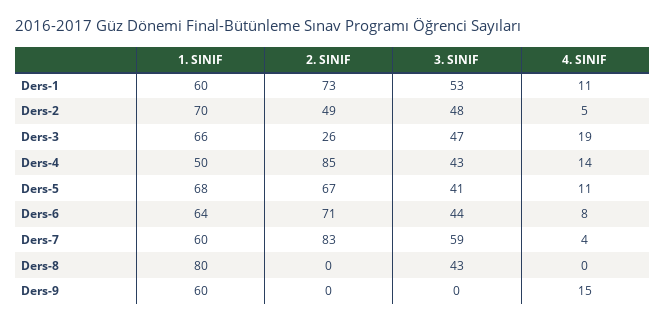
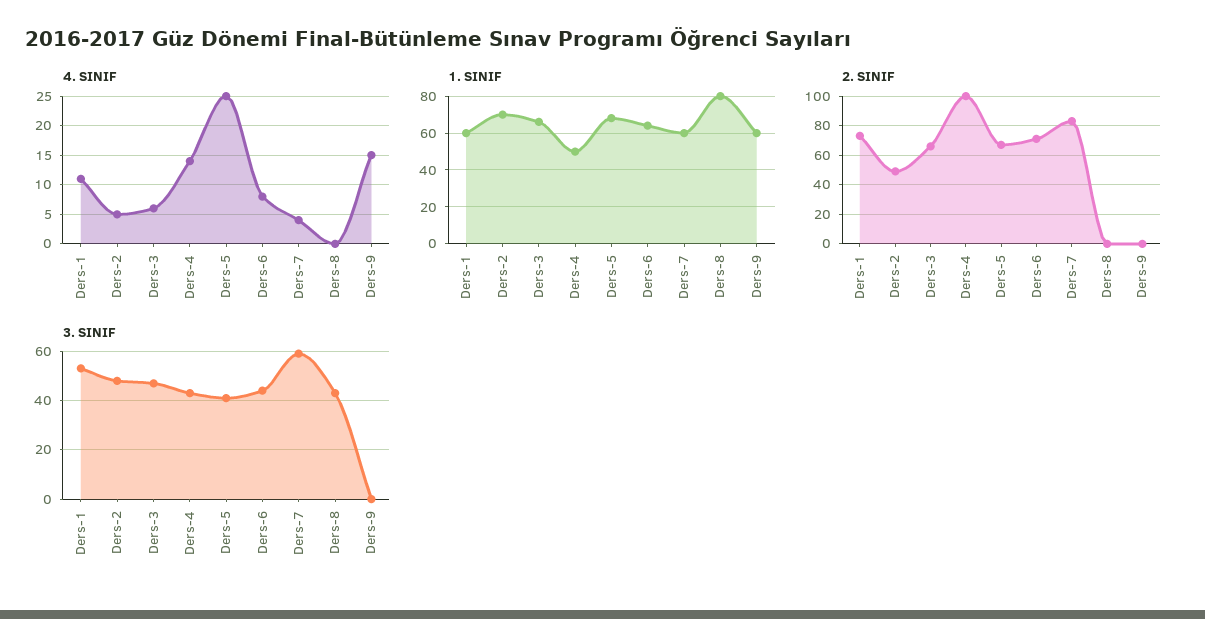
2. SINIF, Ders-3: 26 -> 65
4. SINIF, Ders-3: 19 -> 5
2. SINIF, Ders-4: 85 -> 100
4. SINIF, Ders-5: 11 -> 25

